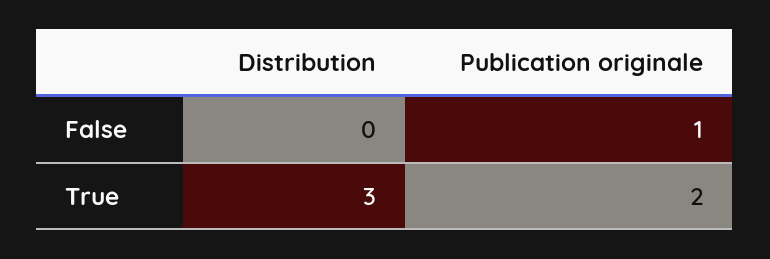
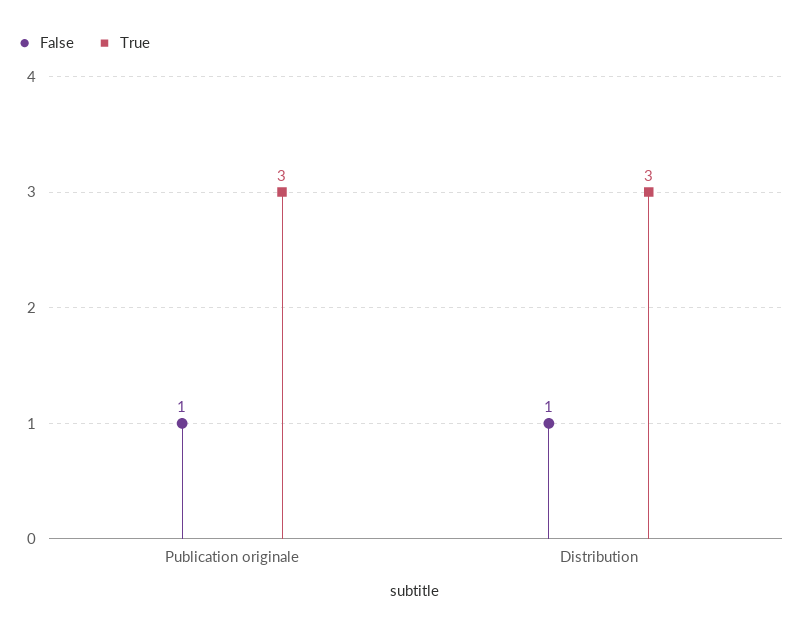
False, Distribution: 0 -> 1
True, Publication originale: 2 -> 3

